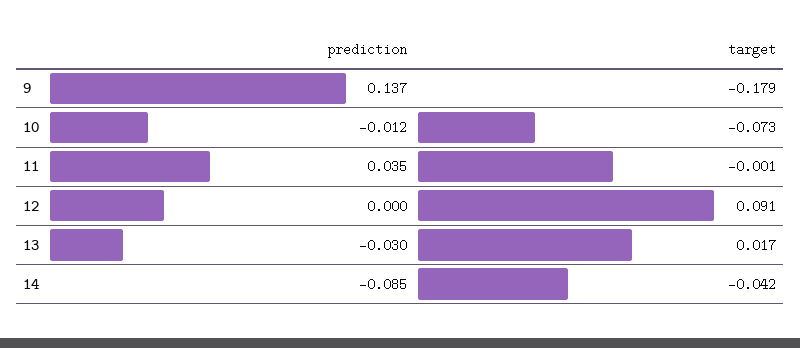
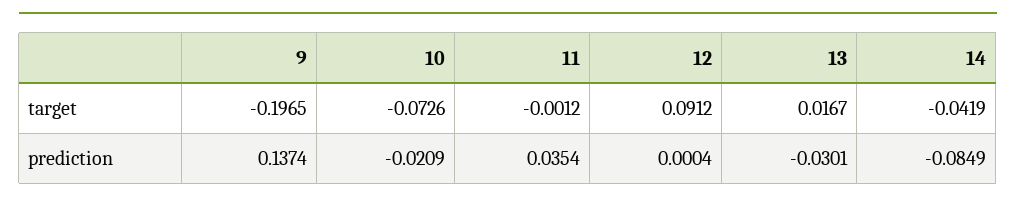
target, 9: -0.179 -> -0.1965
prediction, 10: -0.012 -> -0.0209

